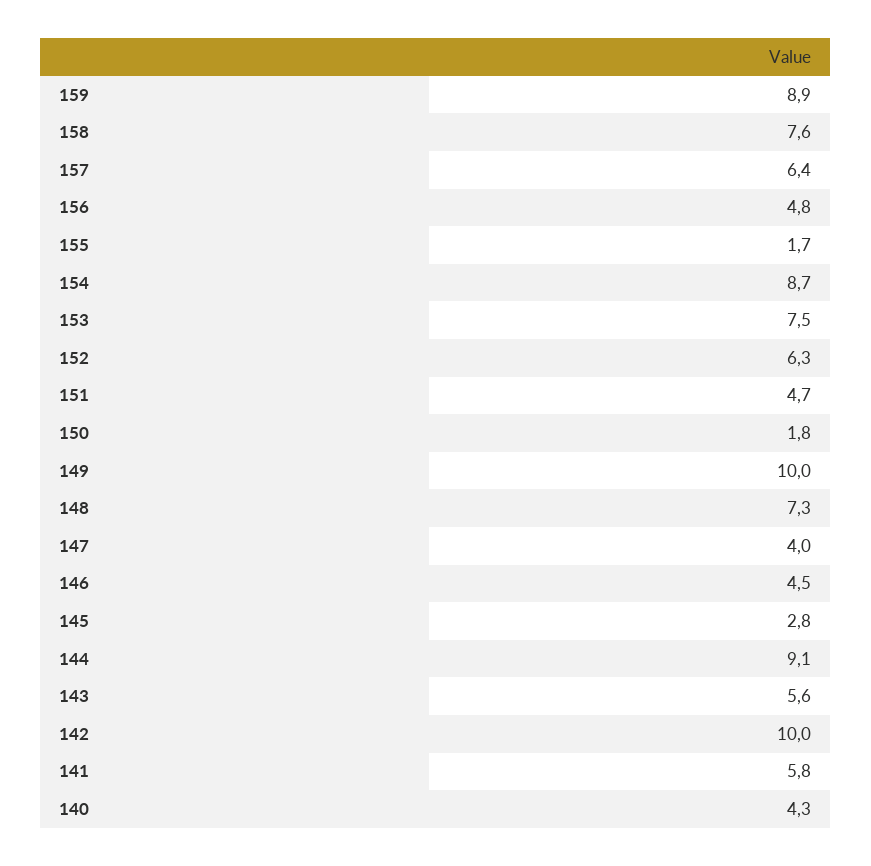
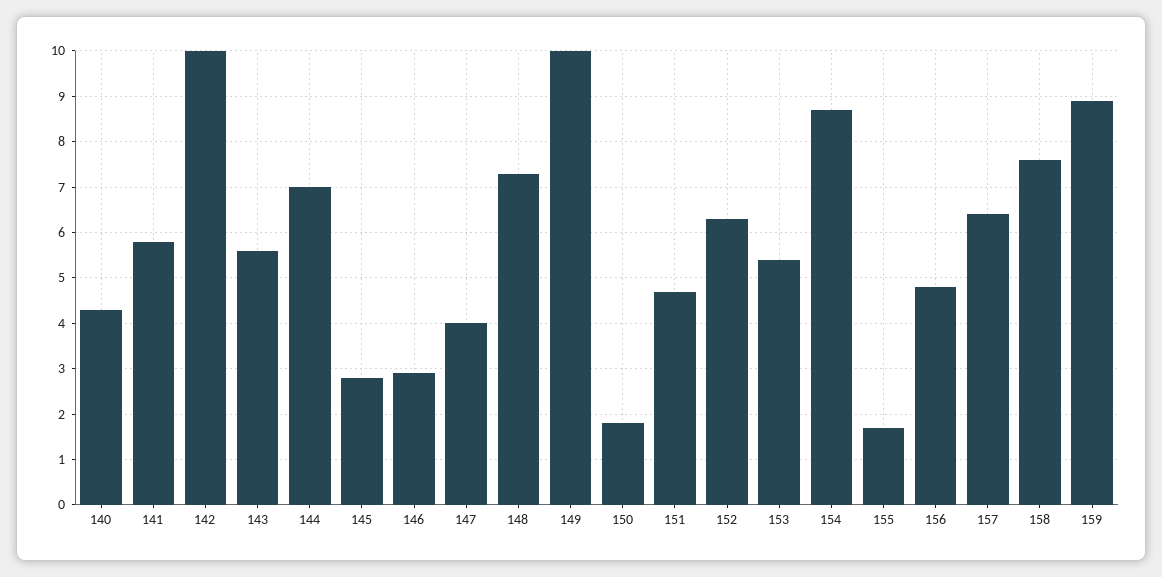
153: 7.5 -> 5.5
146: 4.5 -> 3
144: 9.1 -> 7

